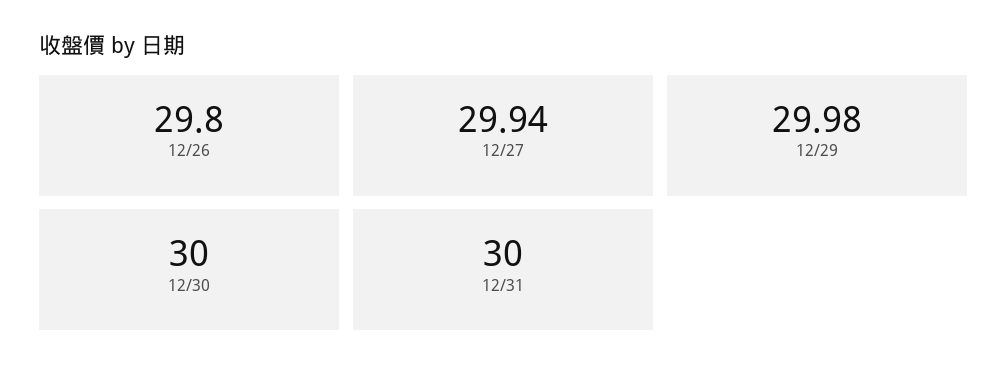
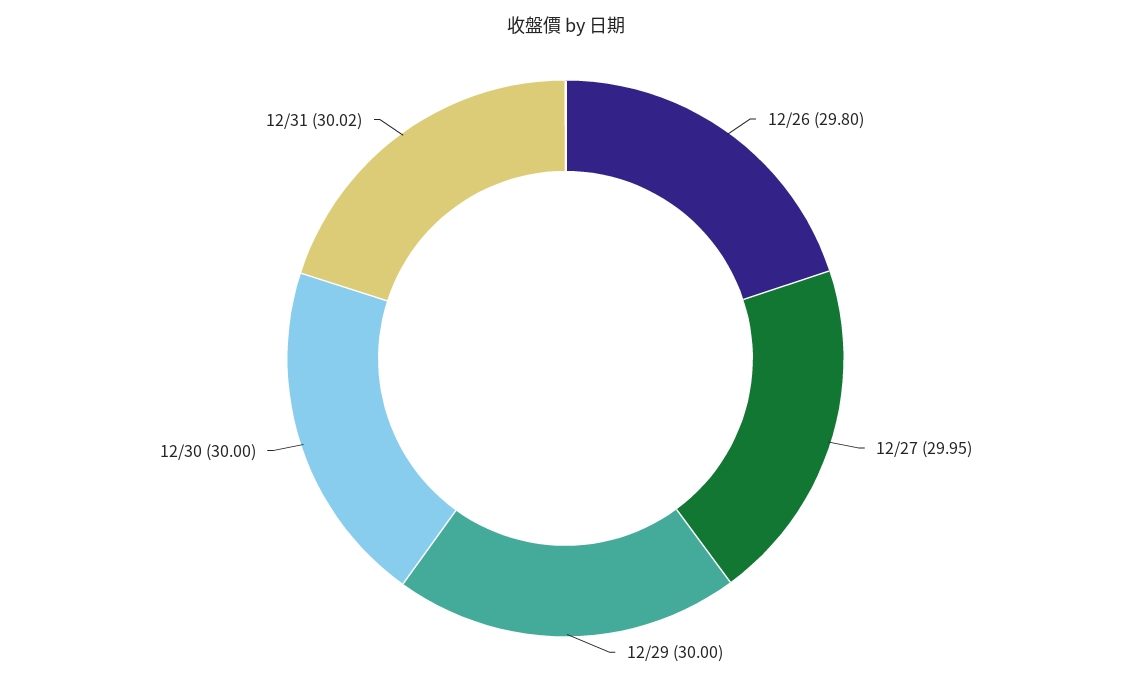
12/27: 29.94 -> 29.95
12/29: 29.98 -> 30
12/31: 30 -> 30.02

